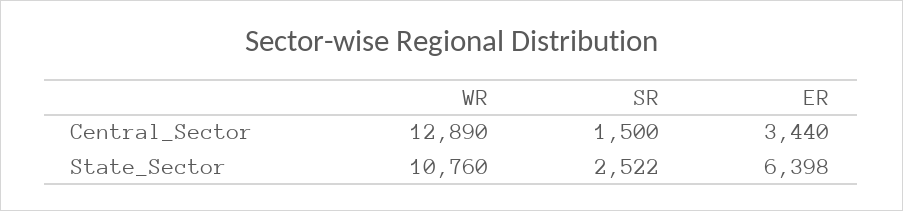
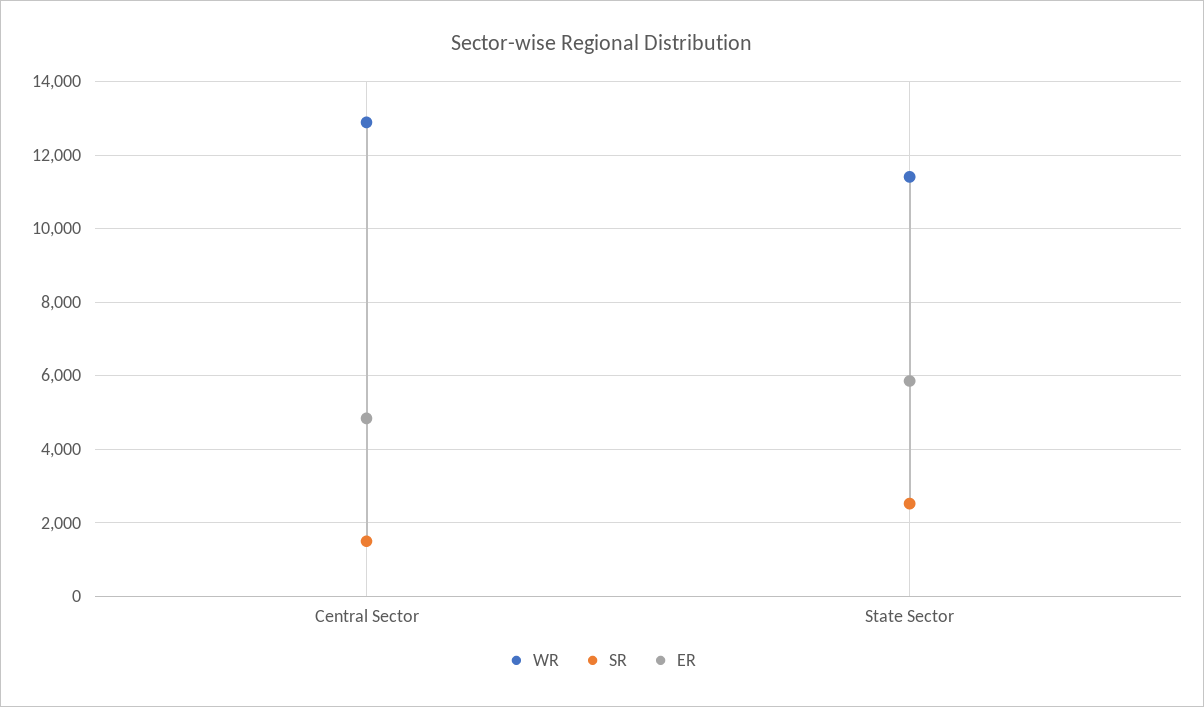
ER, Central_Sector: 3440 -> 4800
WR, State_Sector: 10760 -> 11400
ER, State_Sector: 6398 -> 5800

